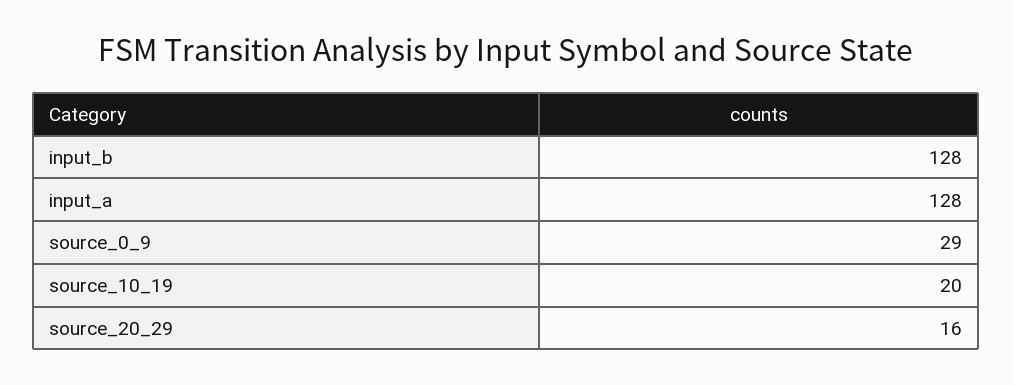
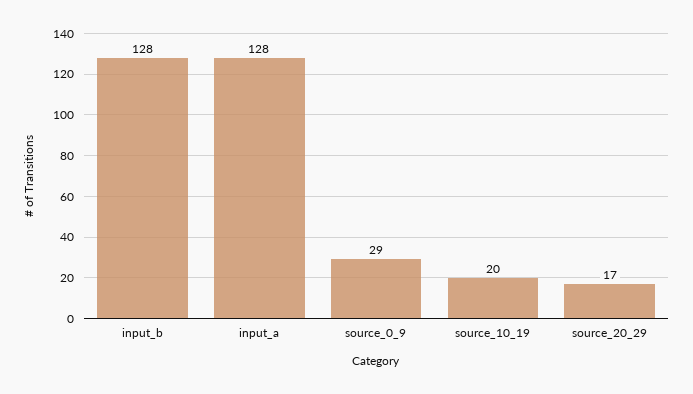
source_20_29: 16 -> 17

